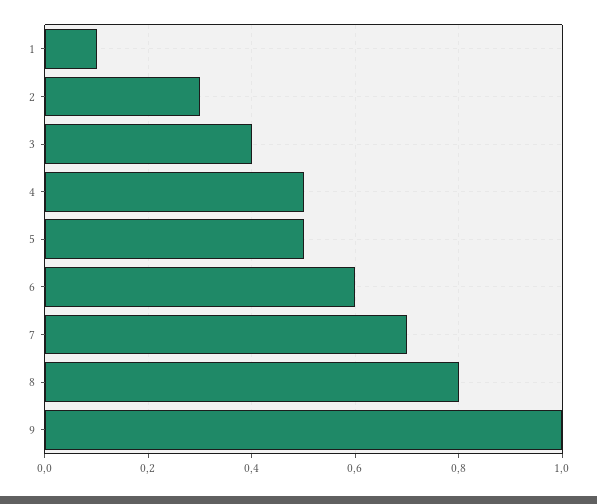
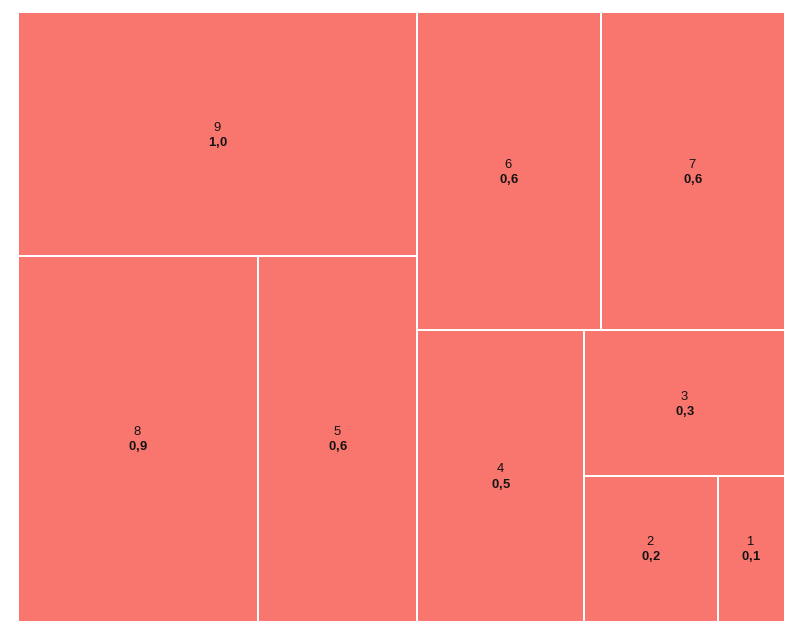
2: 0.3 -> 0.2
3: 0.4 -> 0.3
5: 0.5 -> 0.6
7: 0.7 -> 0.6
8: 0.8 -> 0.9

